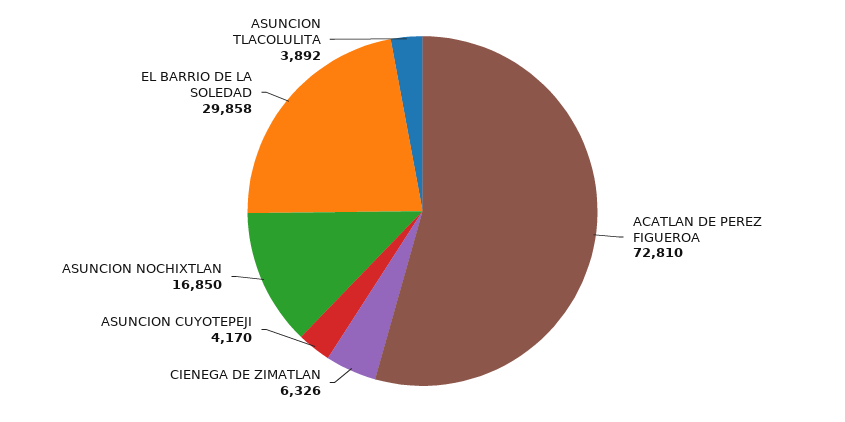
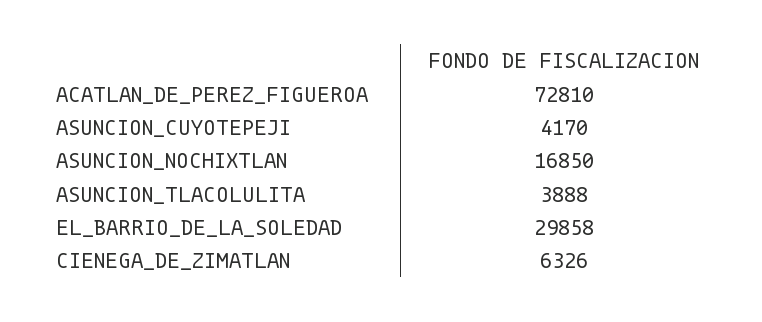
ASUNCION TLACOLULITA: 3892 -> 3888

